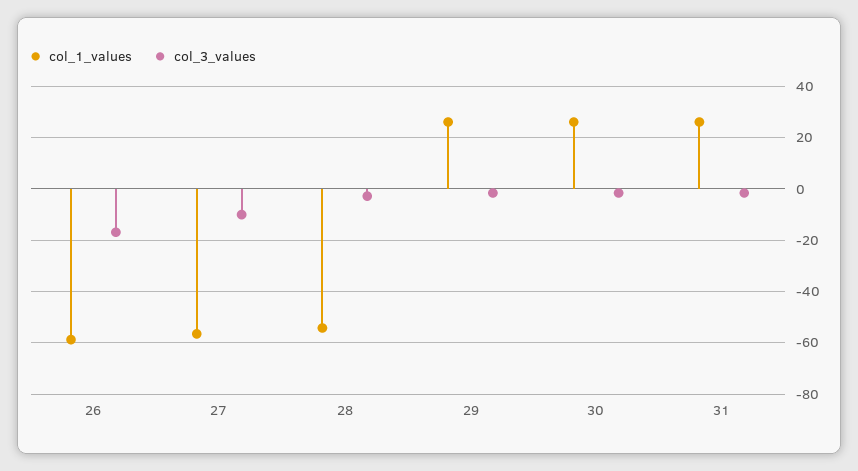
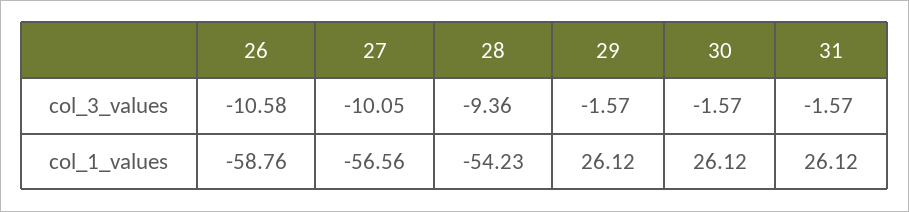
col_3_values, 26: -17.5 -> -10.58
col_3_values, 28: -2.5 -> -9.36

